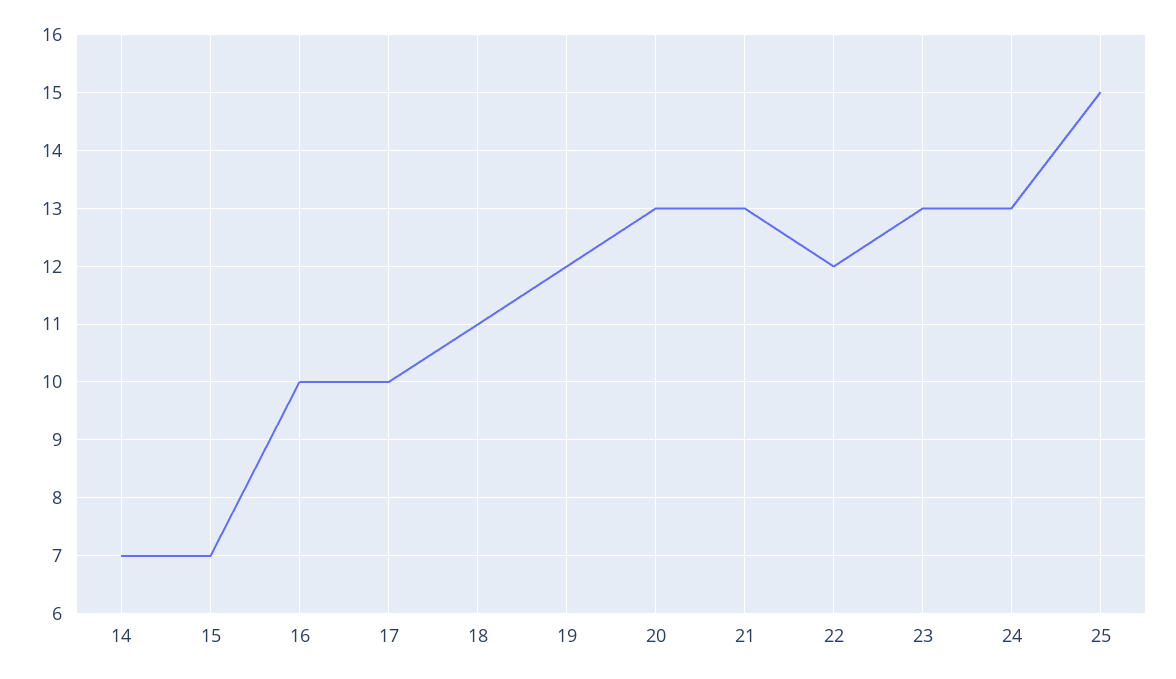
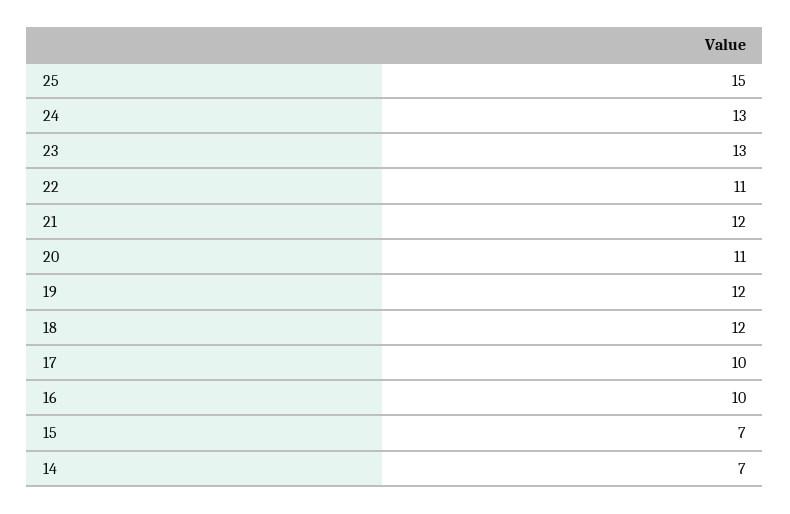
18: 11 -> 12
20: 13 -> 11
21: 13 -> 12
22: 12 -> 11

